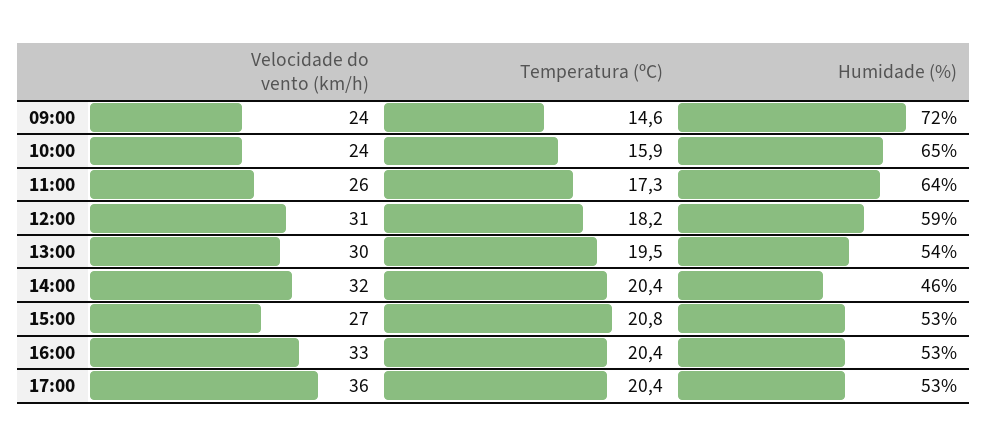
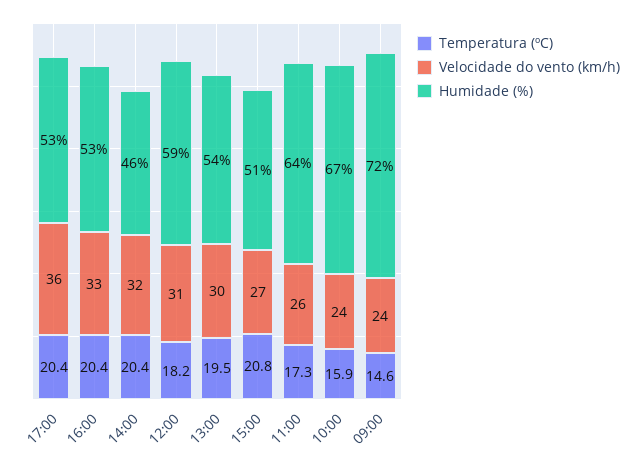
Humidade (%), 10:00: 65 -> 67
Humidade (%), 15:00: 53 -> 51

